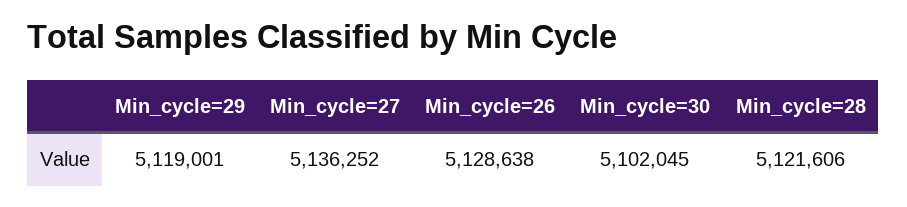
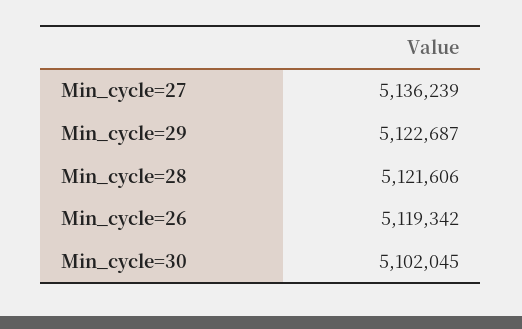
Min_cycle=29: 5119001 -> 5122687
Min_cycle=27: 5136252 -> 5136239
Min_cycle=26: 5128638 -> 5119342

